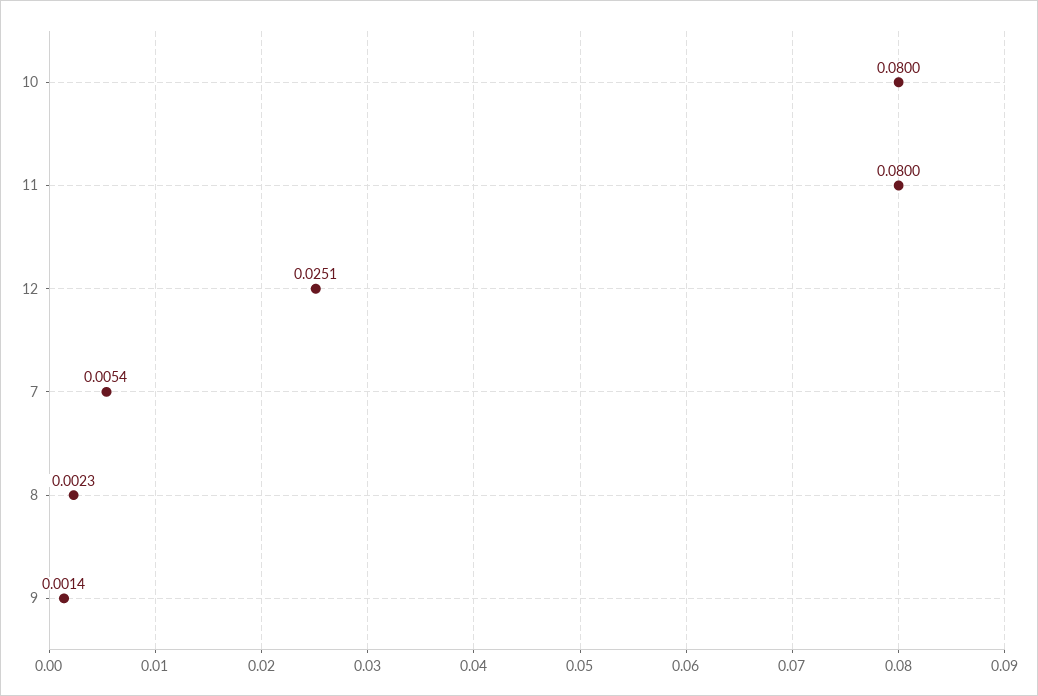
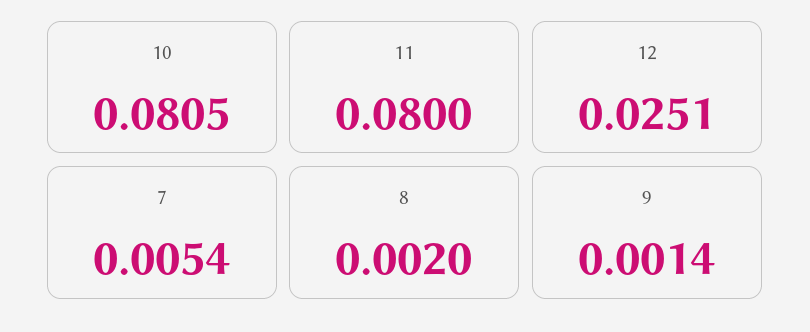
10: 0.08 -> 0.0805
8: 0.0023 -> 0.002

